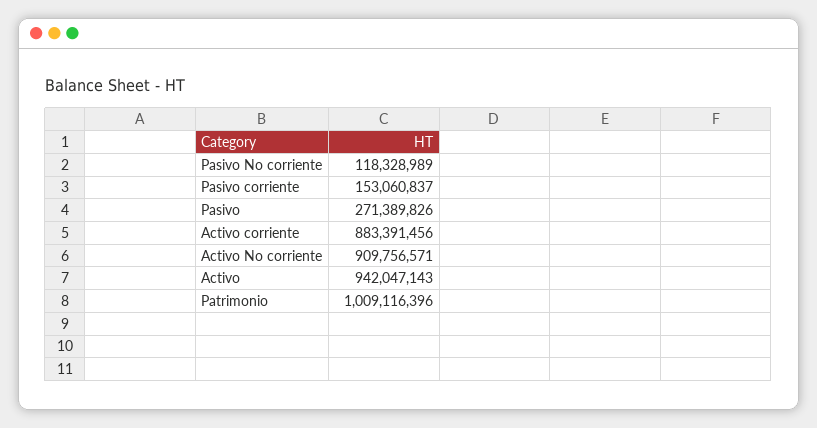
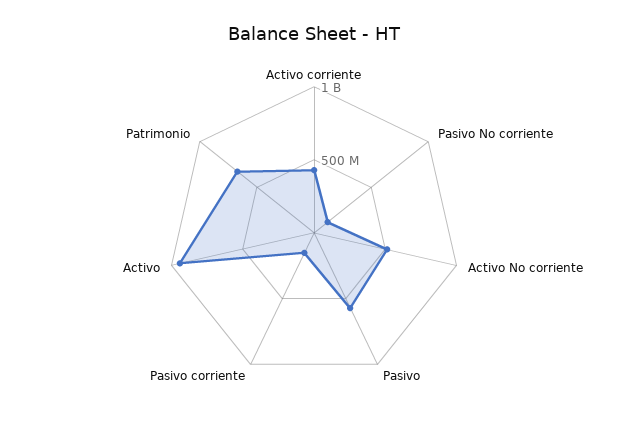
Pasivo: 271389826 -> 600000000
Activo corriente: 883391456 -> 400000000
Activo No corriente: 909756571 -> 500000000
Patrimonio: 1009116396 -> 700000000

